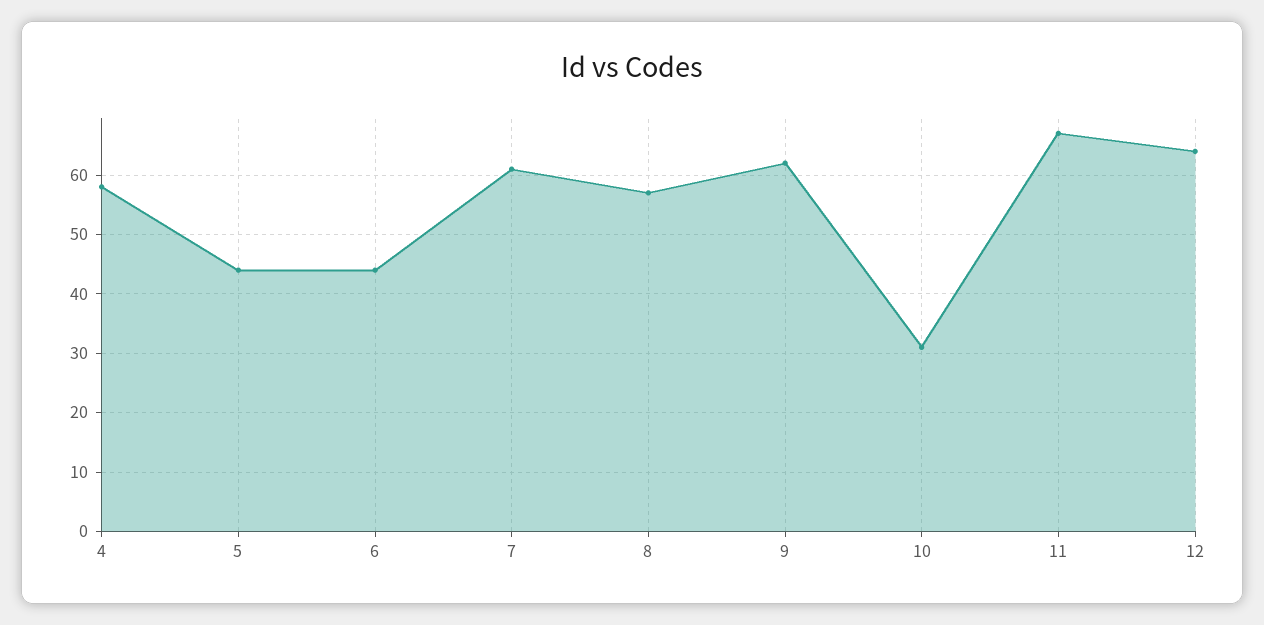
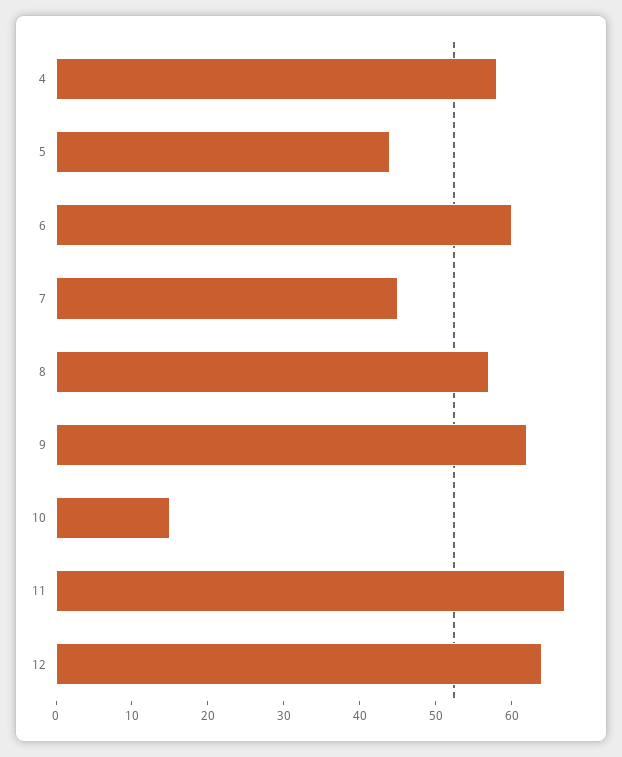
6: 45 -> 60
7: 60 -> 45
10: 30 -> 15

